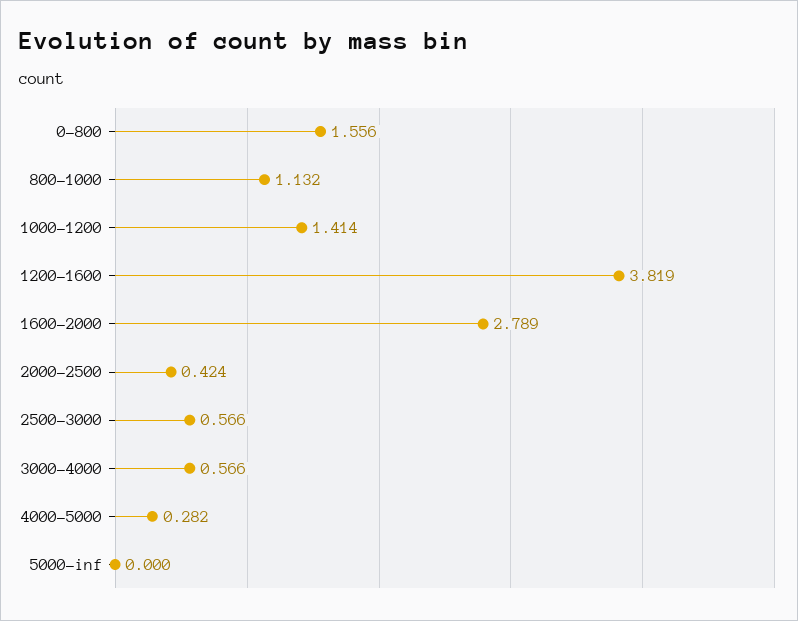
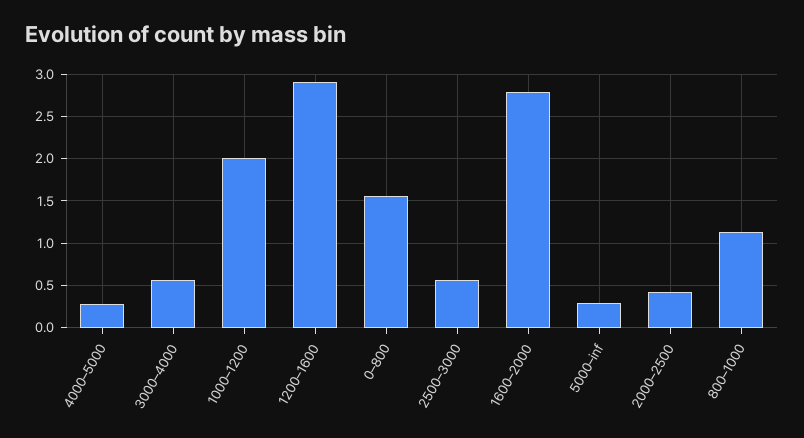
1000–1200: 1.414 -> 2
1200–1600: 3.819 -> 2.9
5000–inf: 0 -> 0.3

